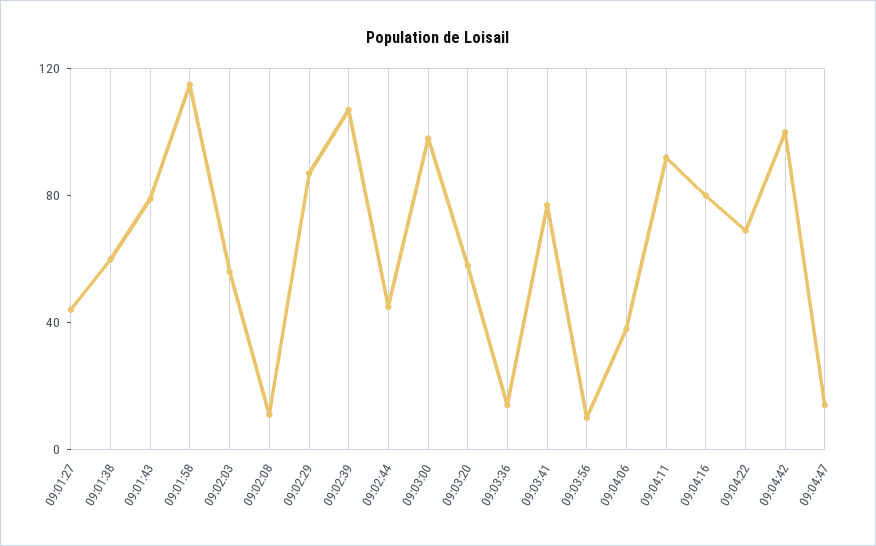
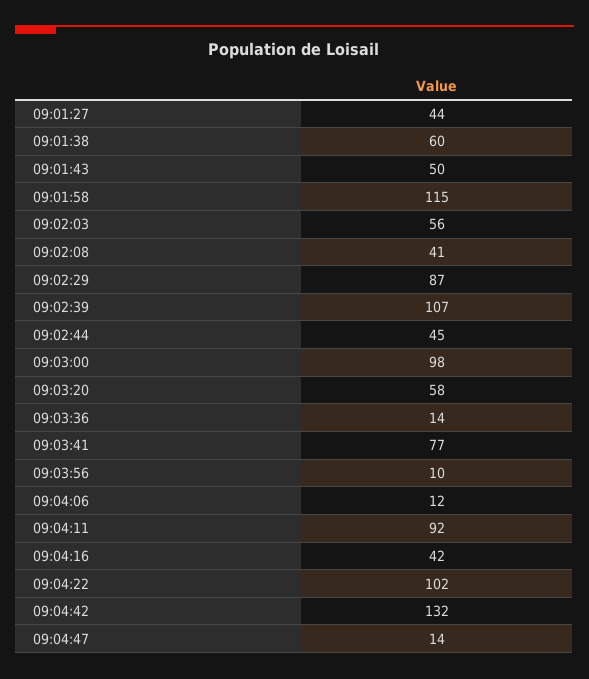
09:01:43: 80 -> 50
09:02:08: 10 -> 41
09:04:06: 40 -> 12
09:04:16: 80 -> 42
09:04:22: 70 -> 102
09:04:42: 100 -> 132

